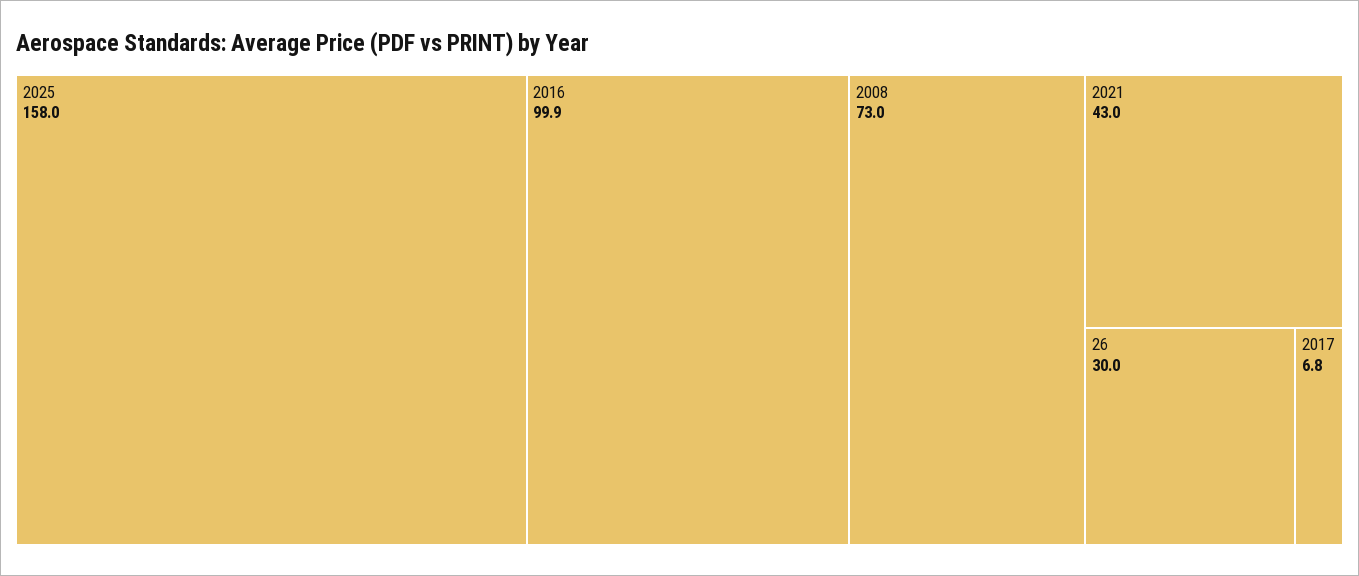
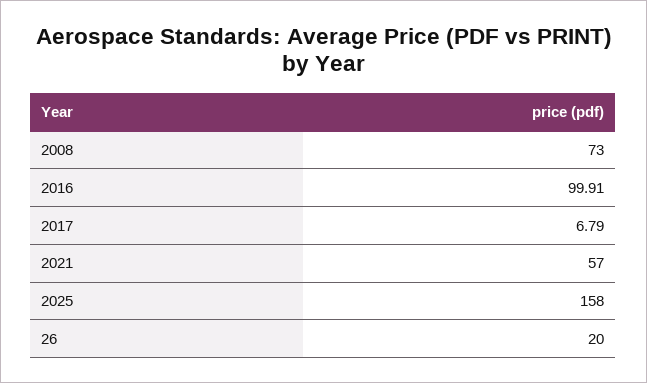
2021: 43 -> 57
26: 30 -> 20

